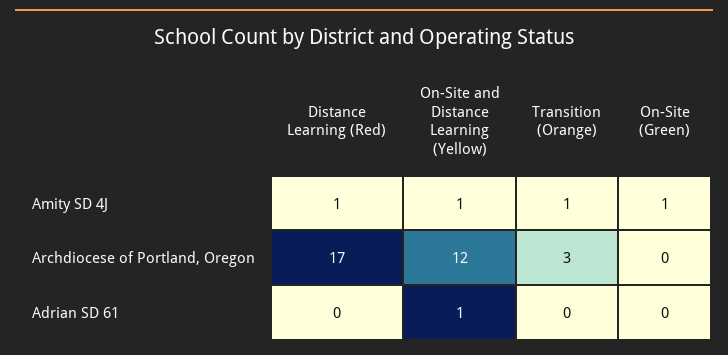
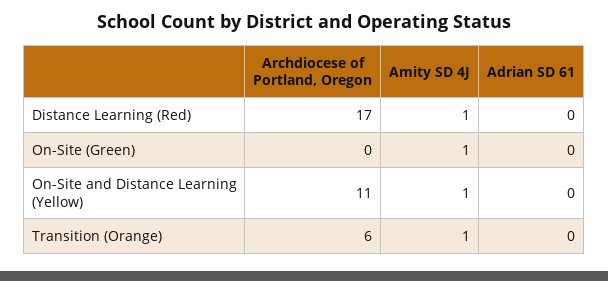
On-Site and Distance Learning (Yellow), Archdiocese of Portland, Oregon: 12 -> 11
Transition (Orange), Archdiocese of Portland, Oregon: 3 -> 6
On-Site and Distance Learning (Yellow), Adrian SD 61: 1 -> 0

